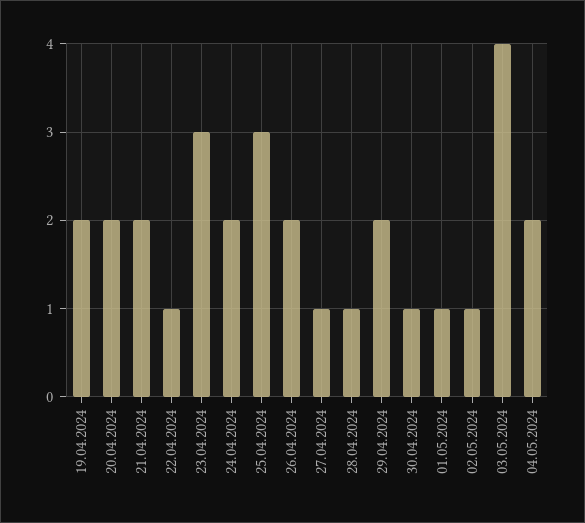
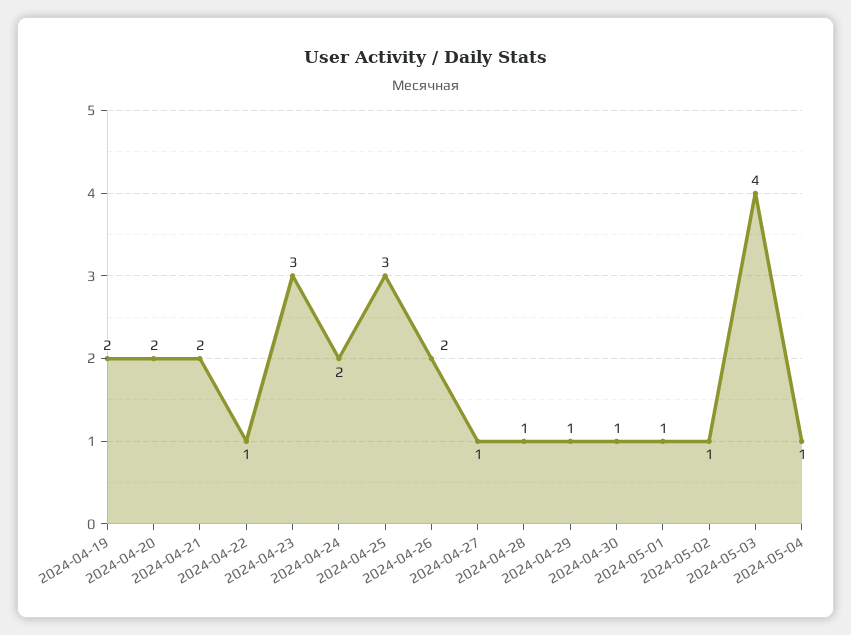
29.04.2024: 2 -> 1
04.05.2024: 2 -> 1

